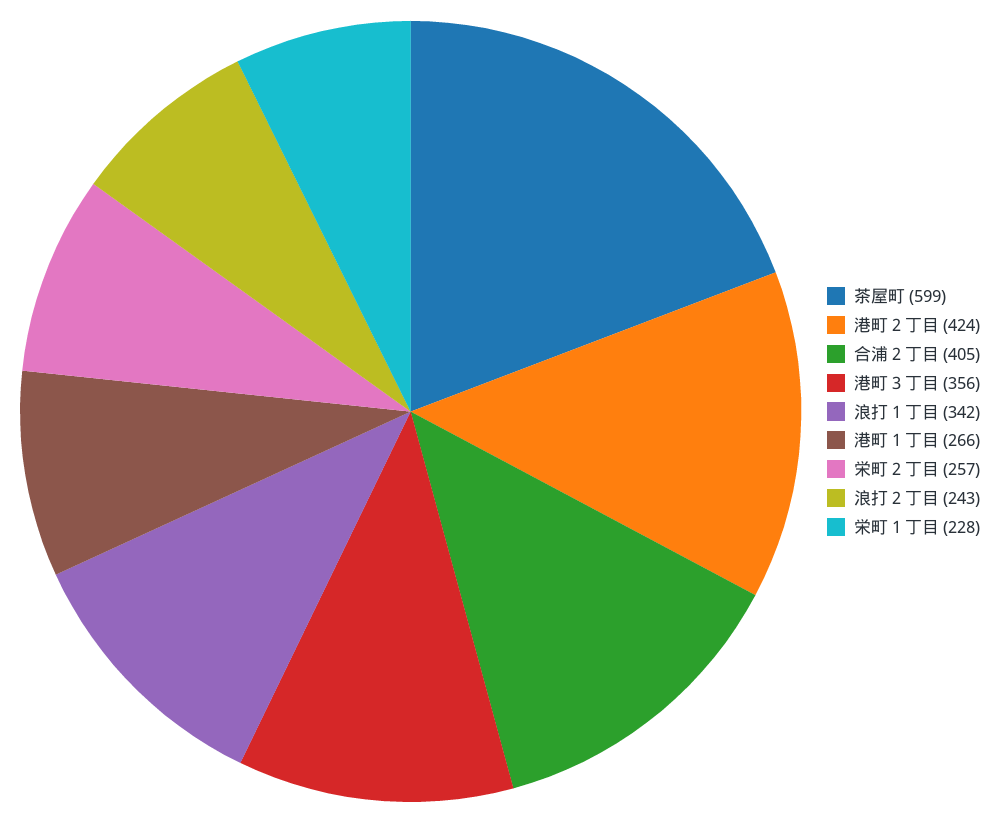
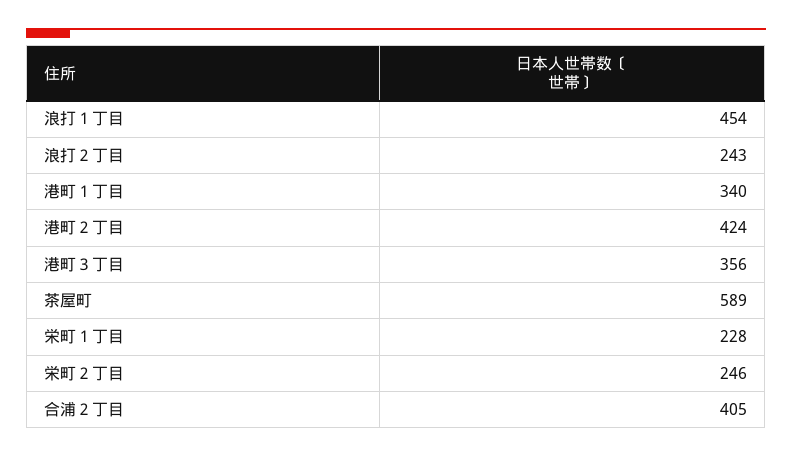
茶屋町: 599 -> 589
浪打１丁目: 342 -> 454
港町１丁目: 266 -> 340
栄町２丁目: 257 -> 246

